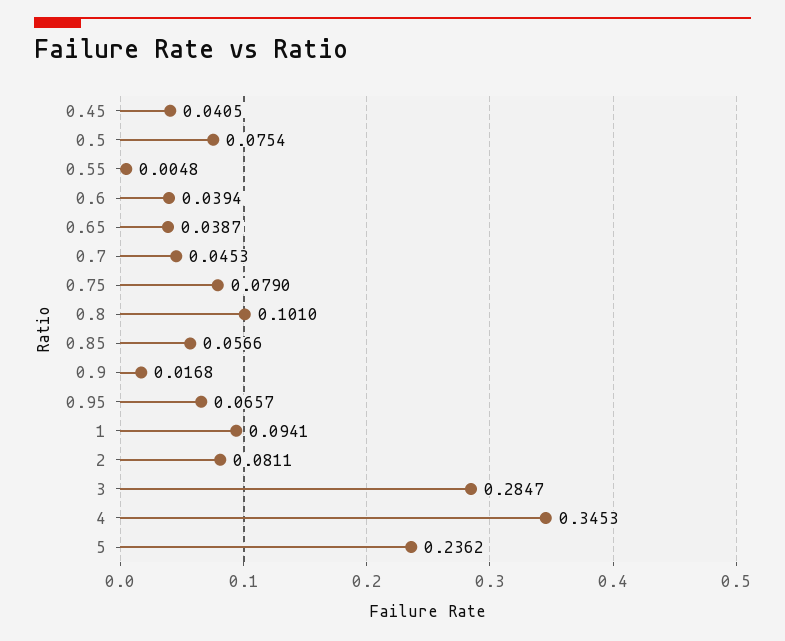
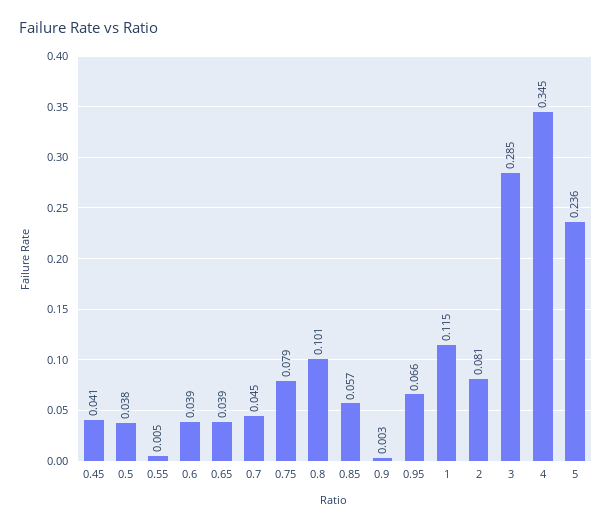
0.5: 0.0754 -> 0.038
0.9: 0.0168 -> 0.003
1: 0.0941 -> 0.115

